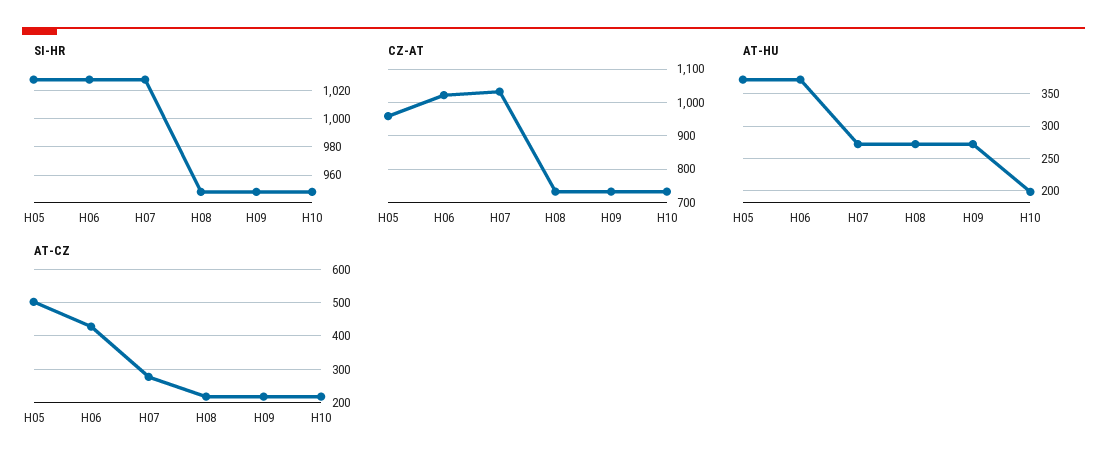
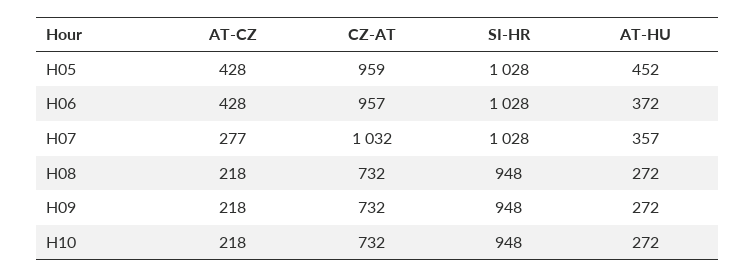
CZ-AT, H06: 1020 -> 957
AT-HU, H05: 370 -> 452
AT-HU, H07: 270 -> 357
AT-HU, H10: 200 -> 272
AT-CZ, H05: 500 -> 428

